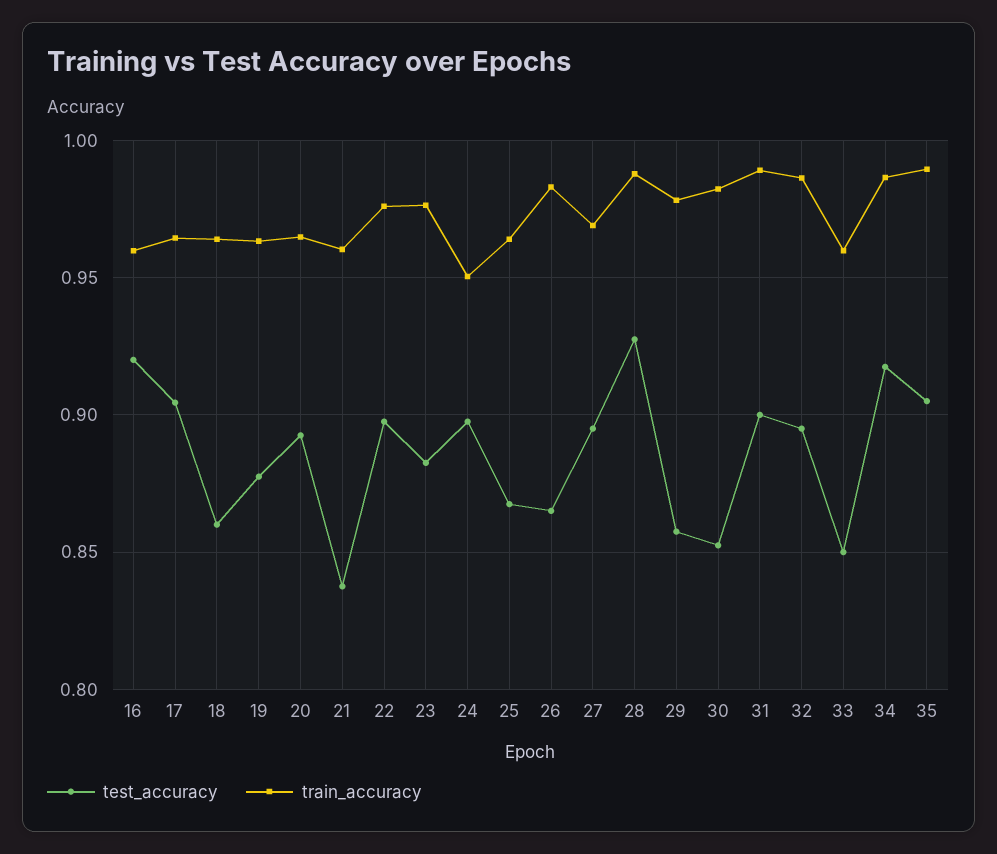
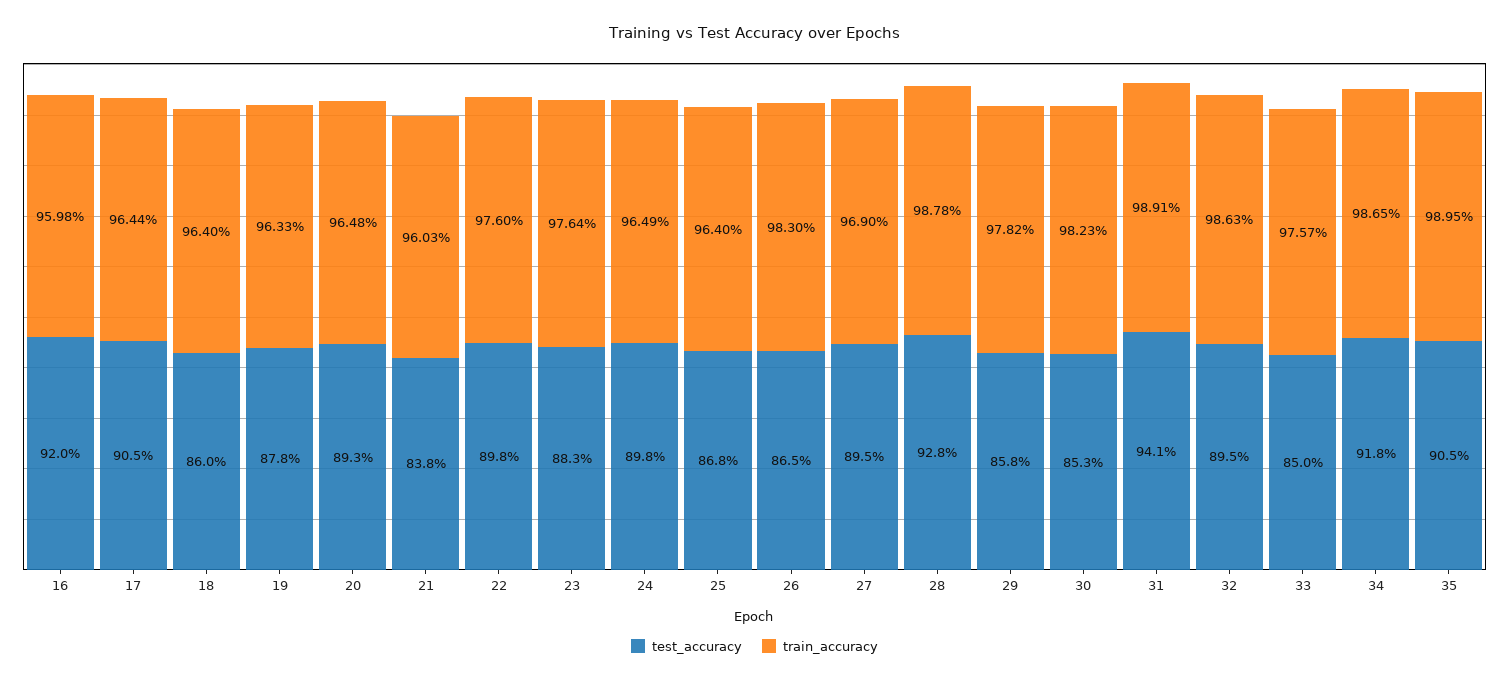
train_accuracy, 24: 0.95 -> 0.9649
test_accuracy, 31: 0.9 -> 0.941
train_accuracy, 33: 0.96 -> 0.9757

